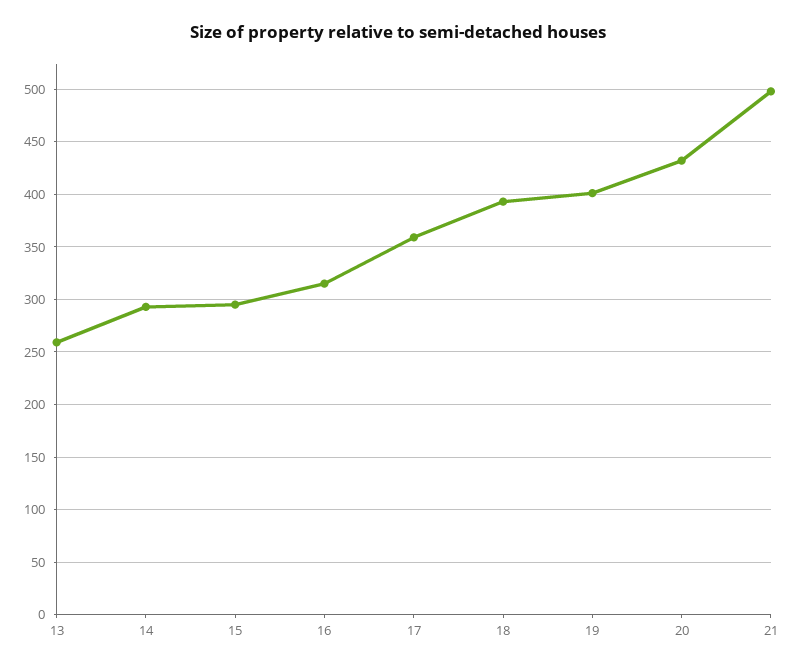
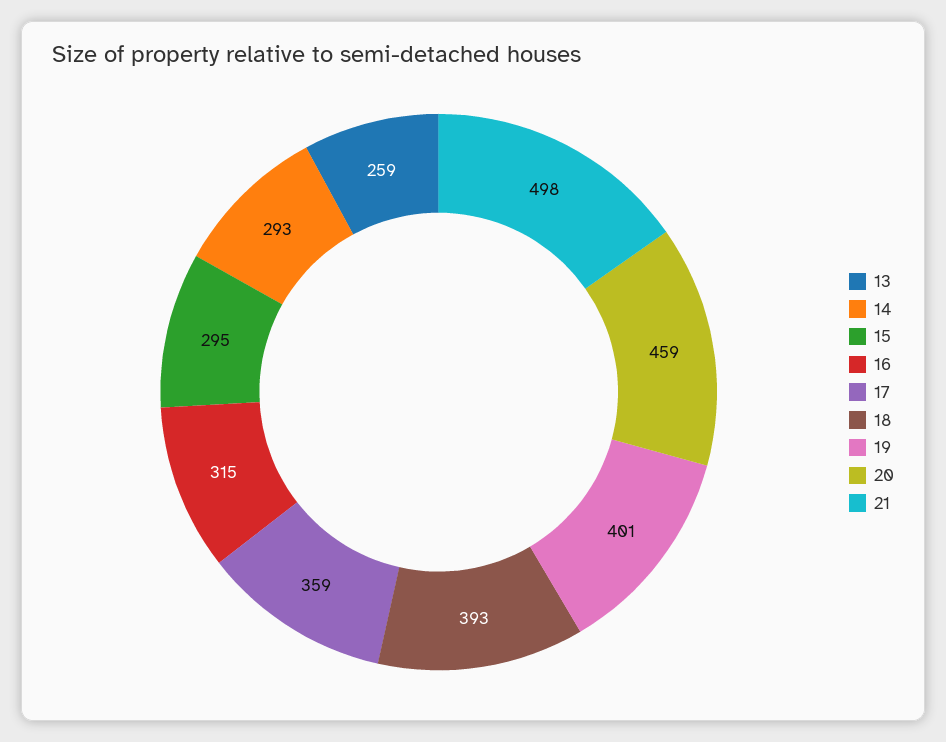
20: 430 -> 459

